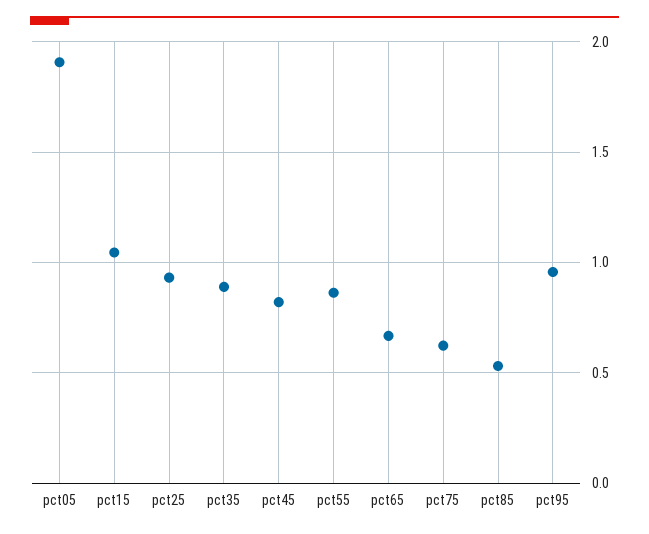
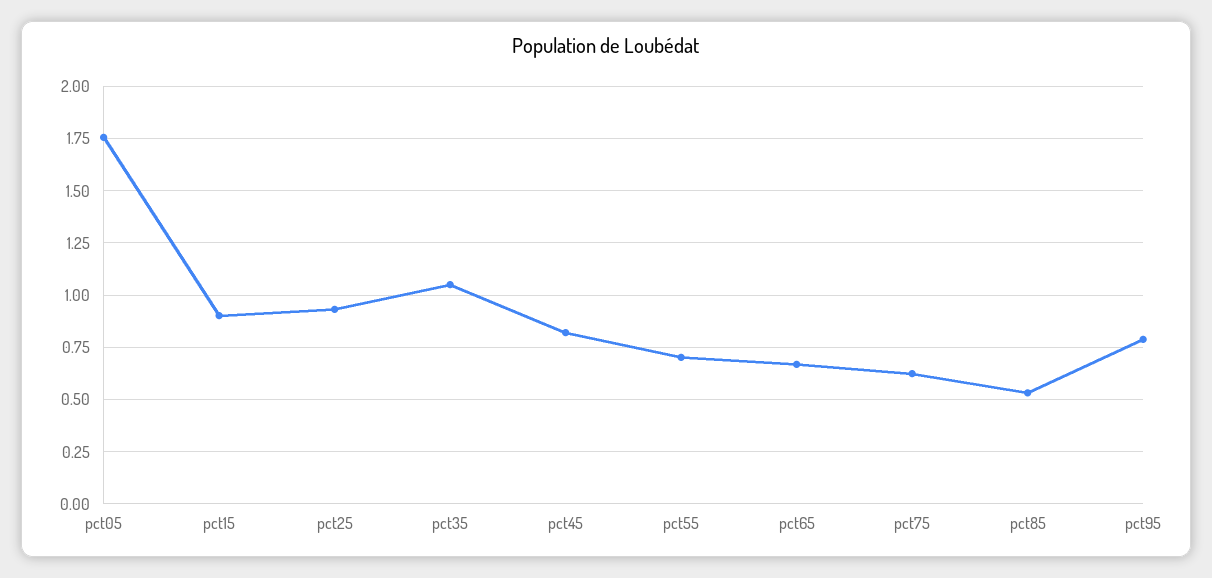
pct05: 1.9 -> 1.75
pct15: 1.05 -> 0.9
pct35: 0.9 -> 1.05
pct55: 0.85 -> 0.7
pct95: 0.95 -> 0.8

